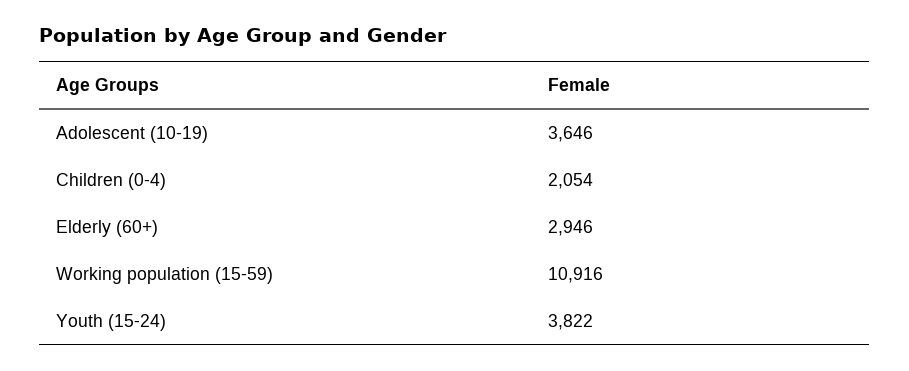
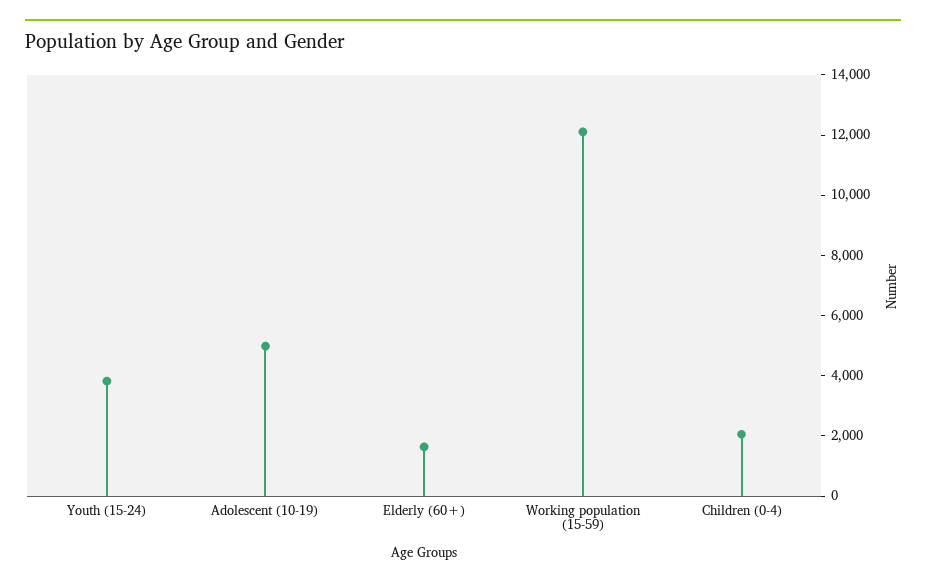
Adolescent (10-19): 3646 -> 5000
Elderly (60+): 2946 -> 1500
Working population (15-59): 10916 -> 12000

